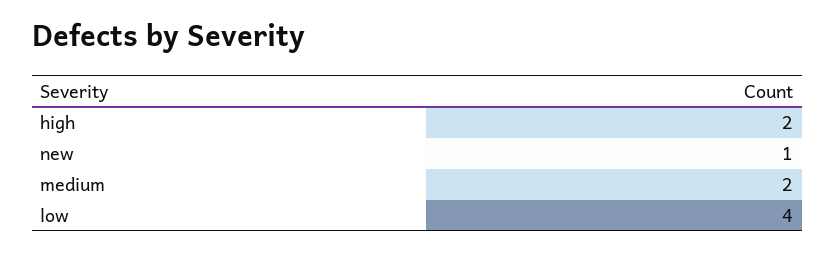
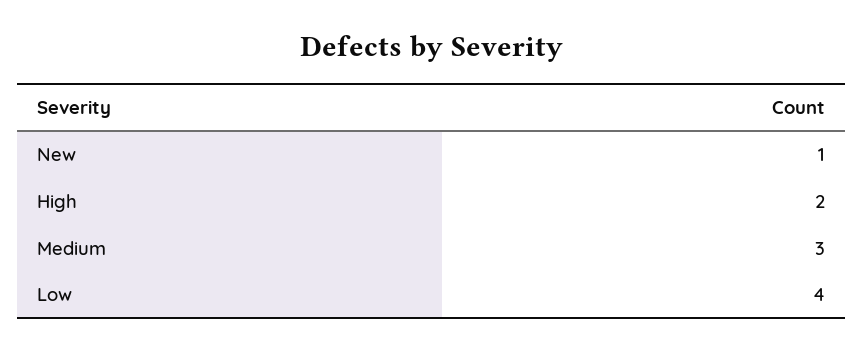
medium: 2 -> 3

